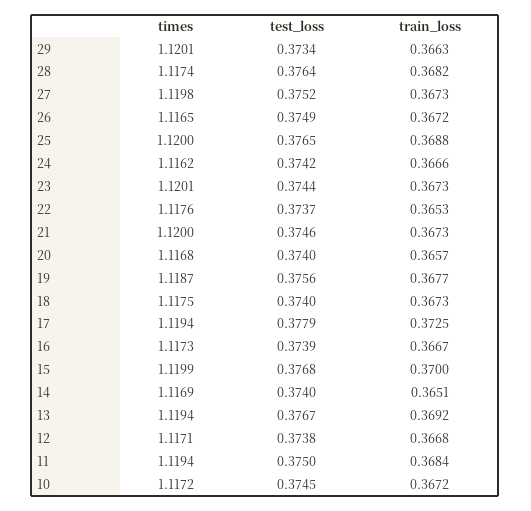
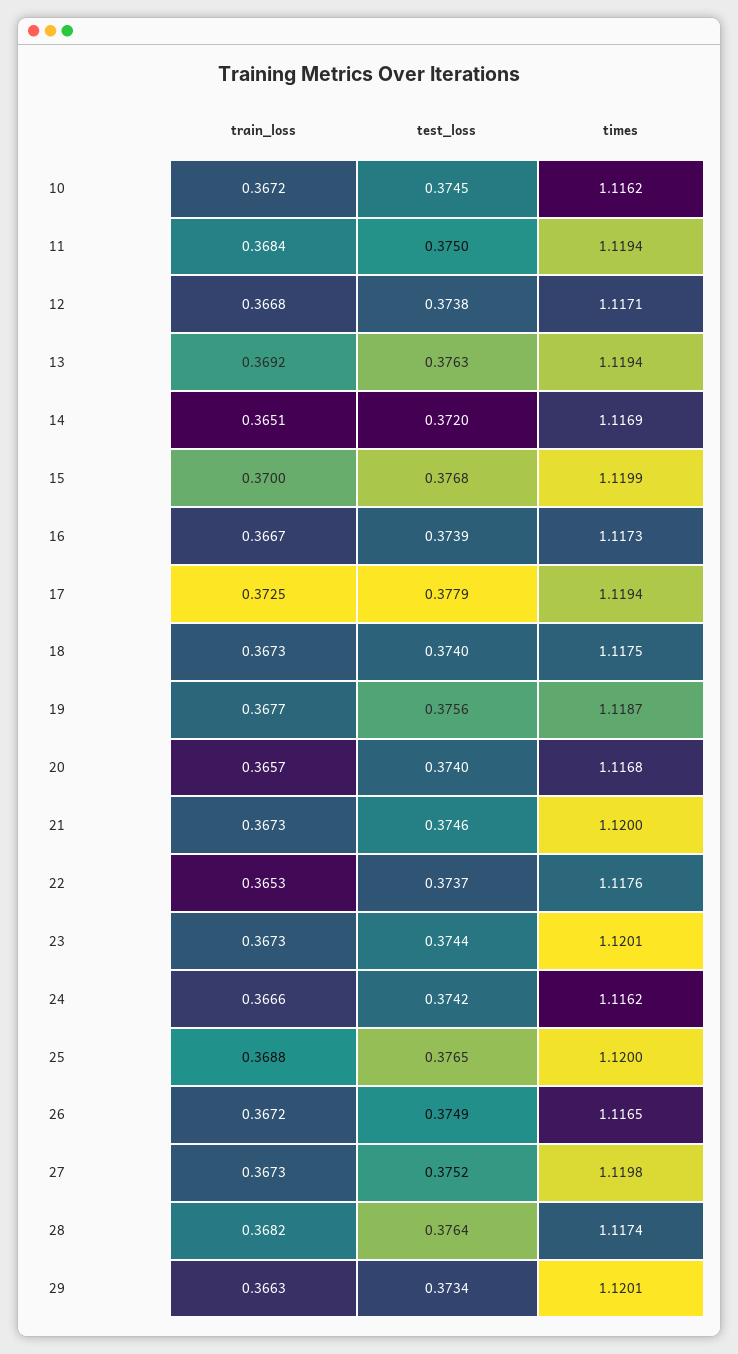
test_loss, 14: 0.374 -> 0.372
test_loss, 13: 0.3767 -> 0.3763
times, 10: 1.1172 -> 1.1162

